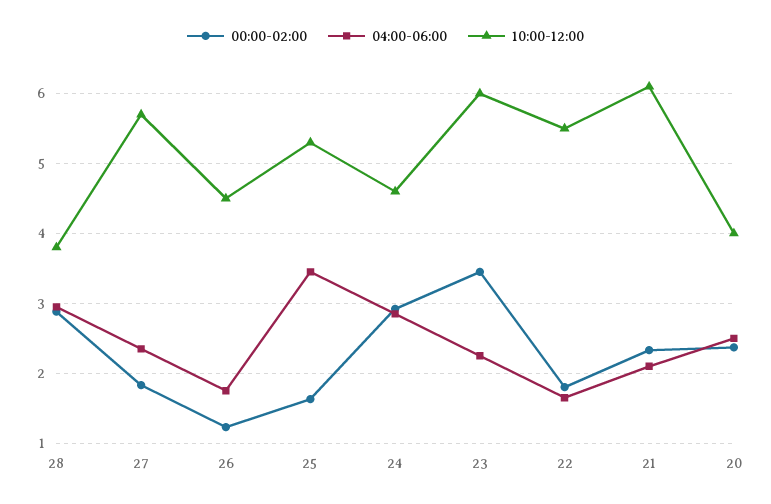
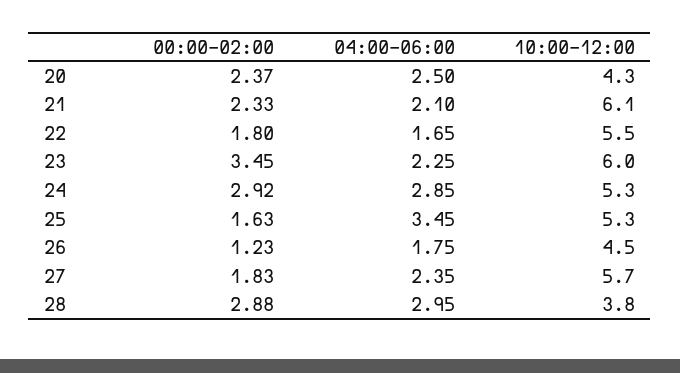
10:00-12:00, 24: 4.6 -> 5.3
10:00-12:00, 20: 4 -> 4.3

